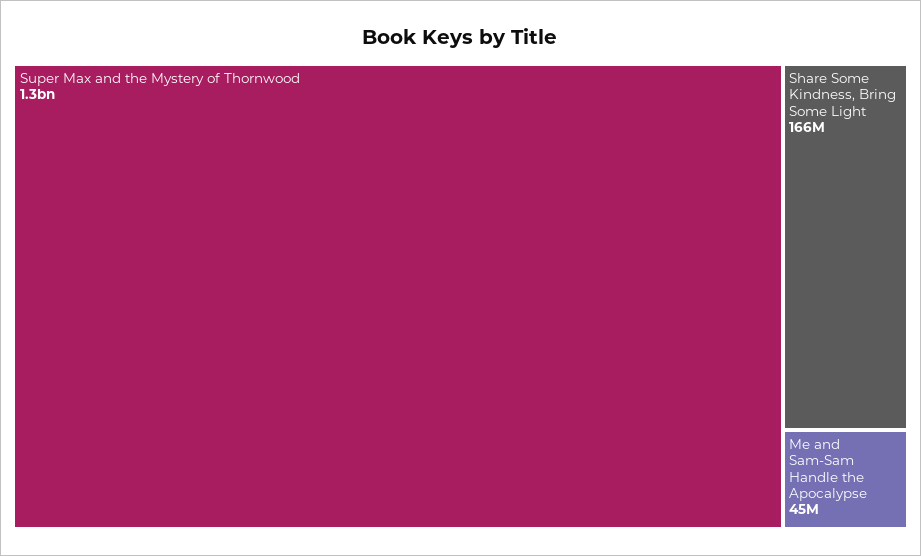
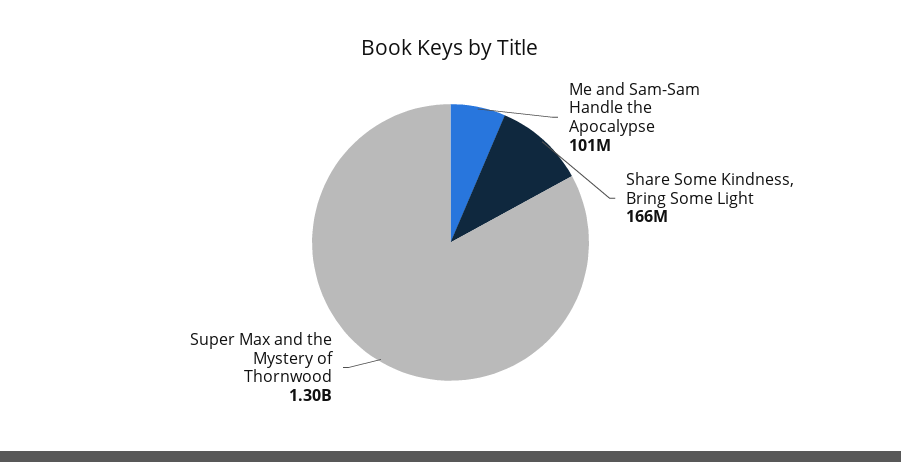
Me and Sam-Sam Handle the Apocalypse: 45000000 -> 101000000

